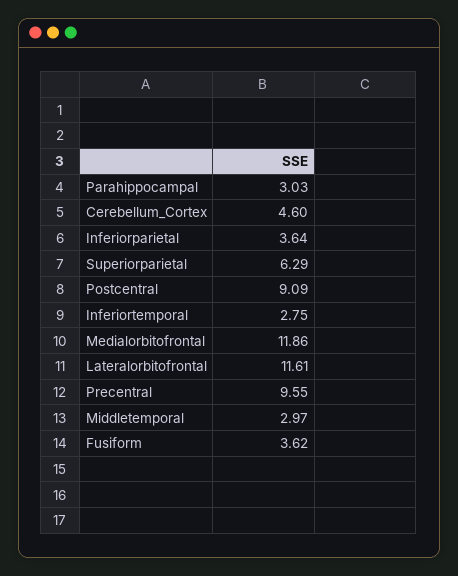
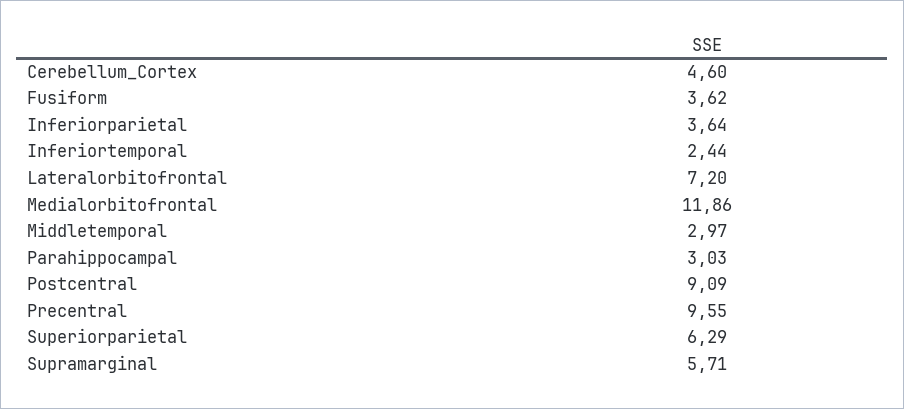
Inferiortemporal: 2.75 -> 2.44
Lateralorbitofrontal: 11.61 -> 7.2
Supramarginal: none -> 5.71

